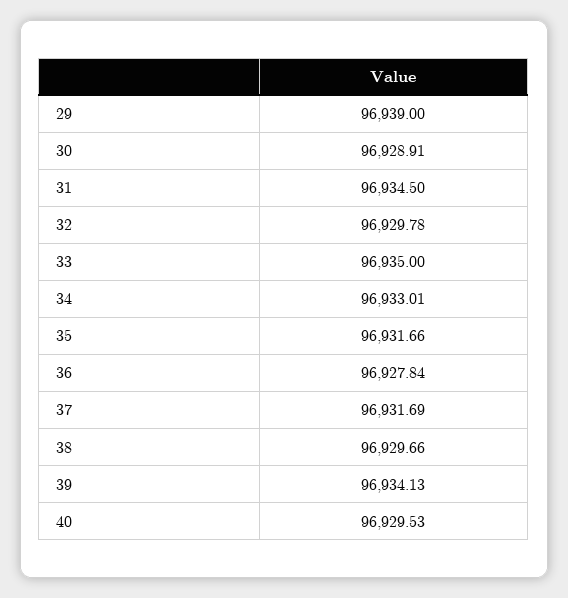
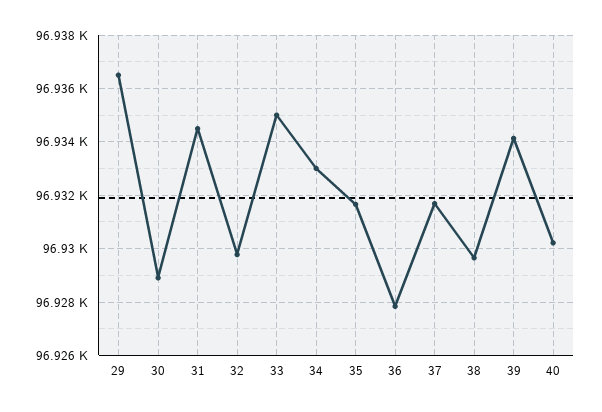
29: 96939 -> 96936.5
40: 96929.53 -> 96930.25

